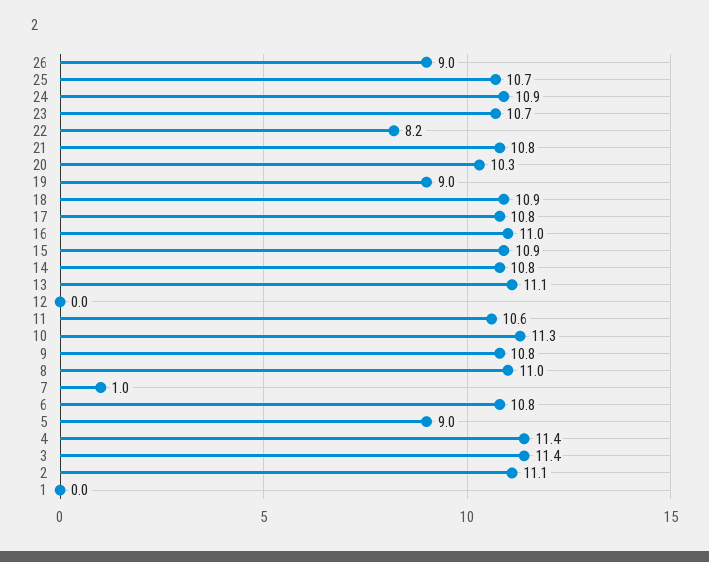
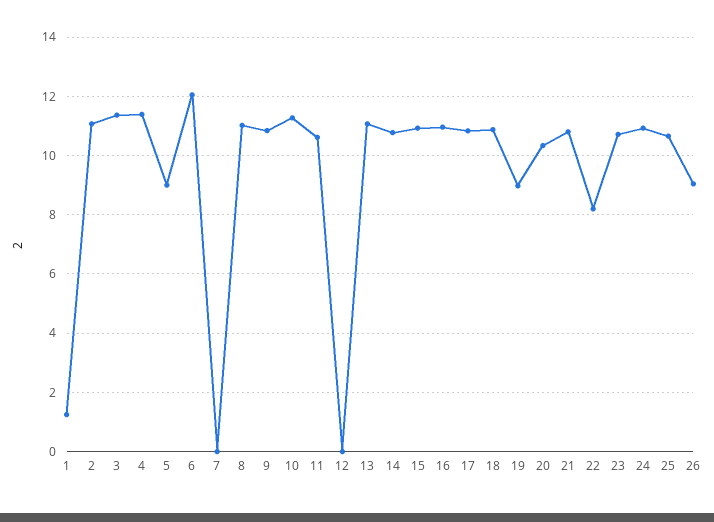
7: 1 -> 0
6: 10.8 -> 12
1: 0 -> 1.25

